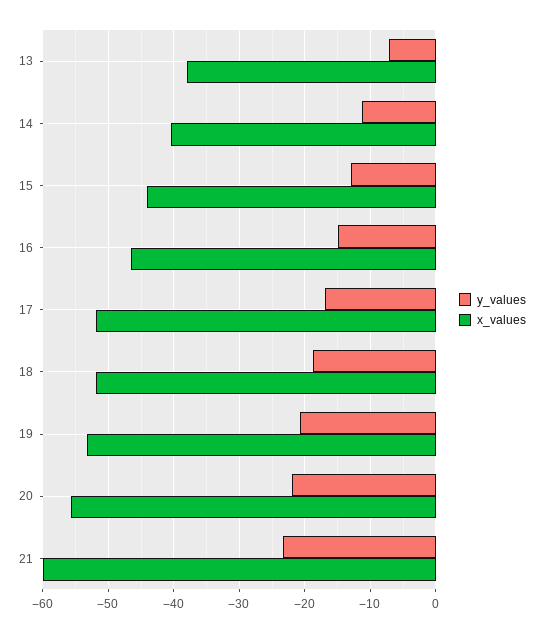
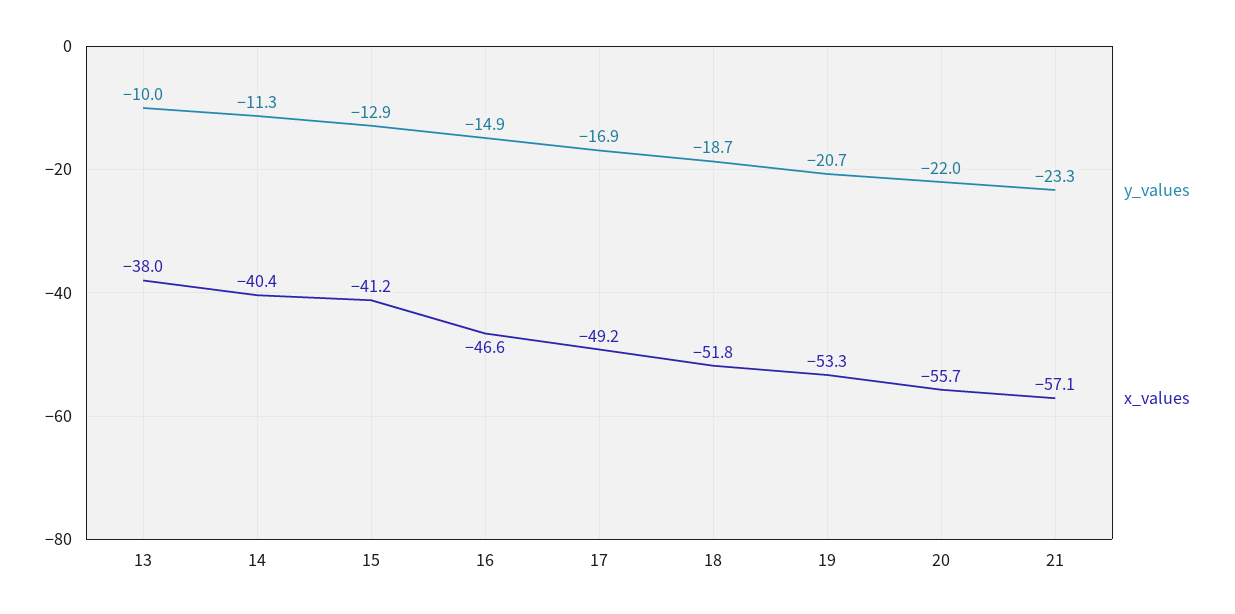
y_values, 13: -7 -> -10
x_values, 15: -44 -> -41.2
x_values, 17: -52 -> -49.2
x_values, 21: -60 -> -57.1

